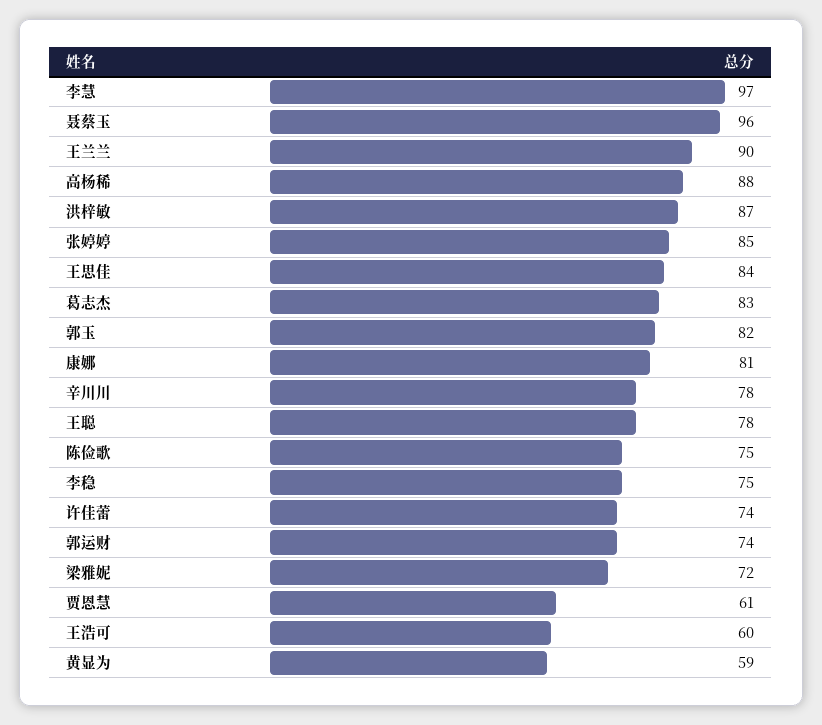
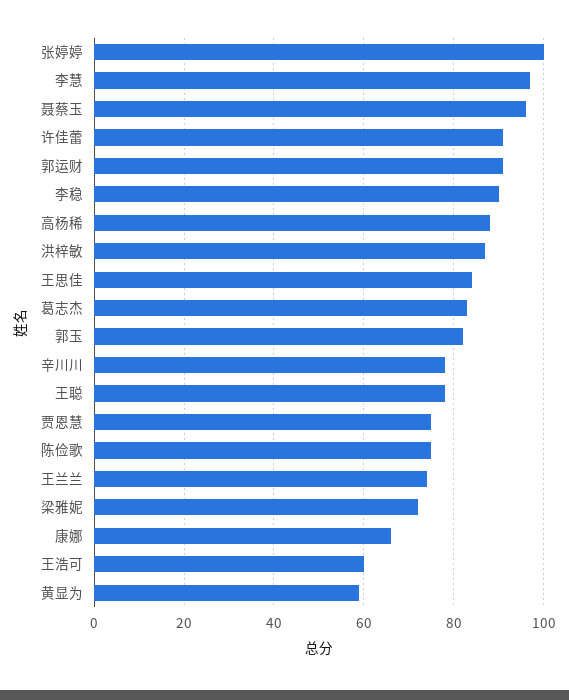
王兰兰: 90 -> 75
张婷婷: 85 -> 100
康娜: 81 -> 65
李稳: 75 -> 90
许佳蕾: 74 -> 90
郭运财: 74 -> 90
贾恩慧: 61 -> 75

